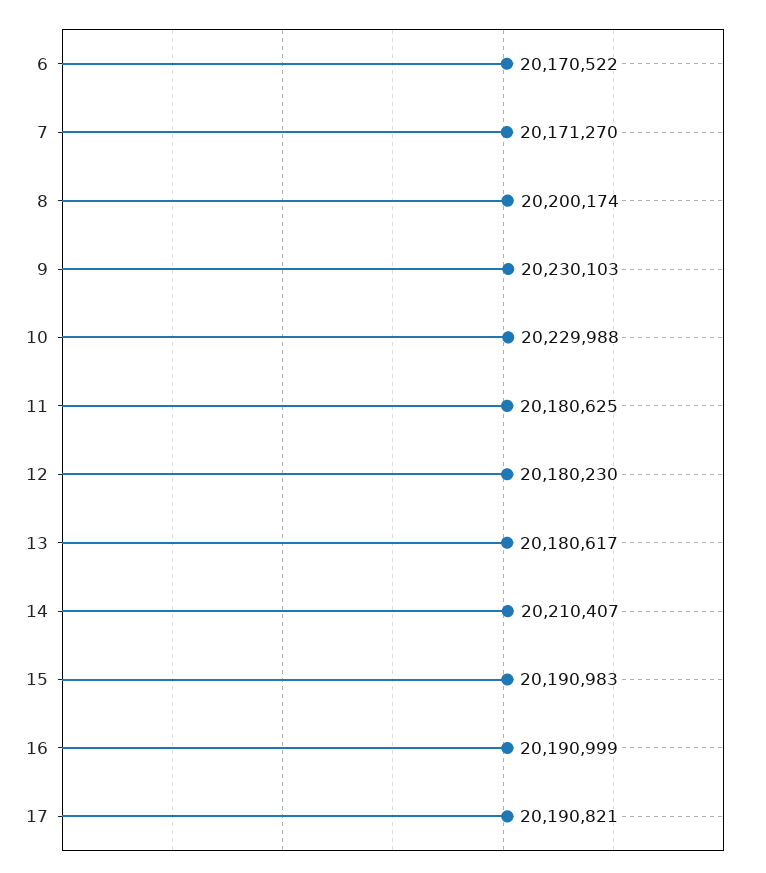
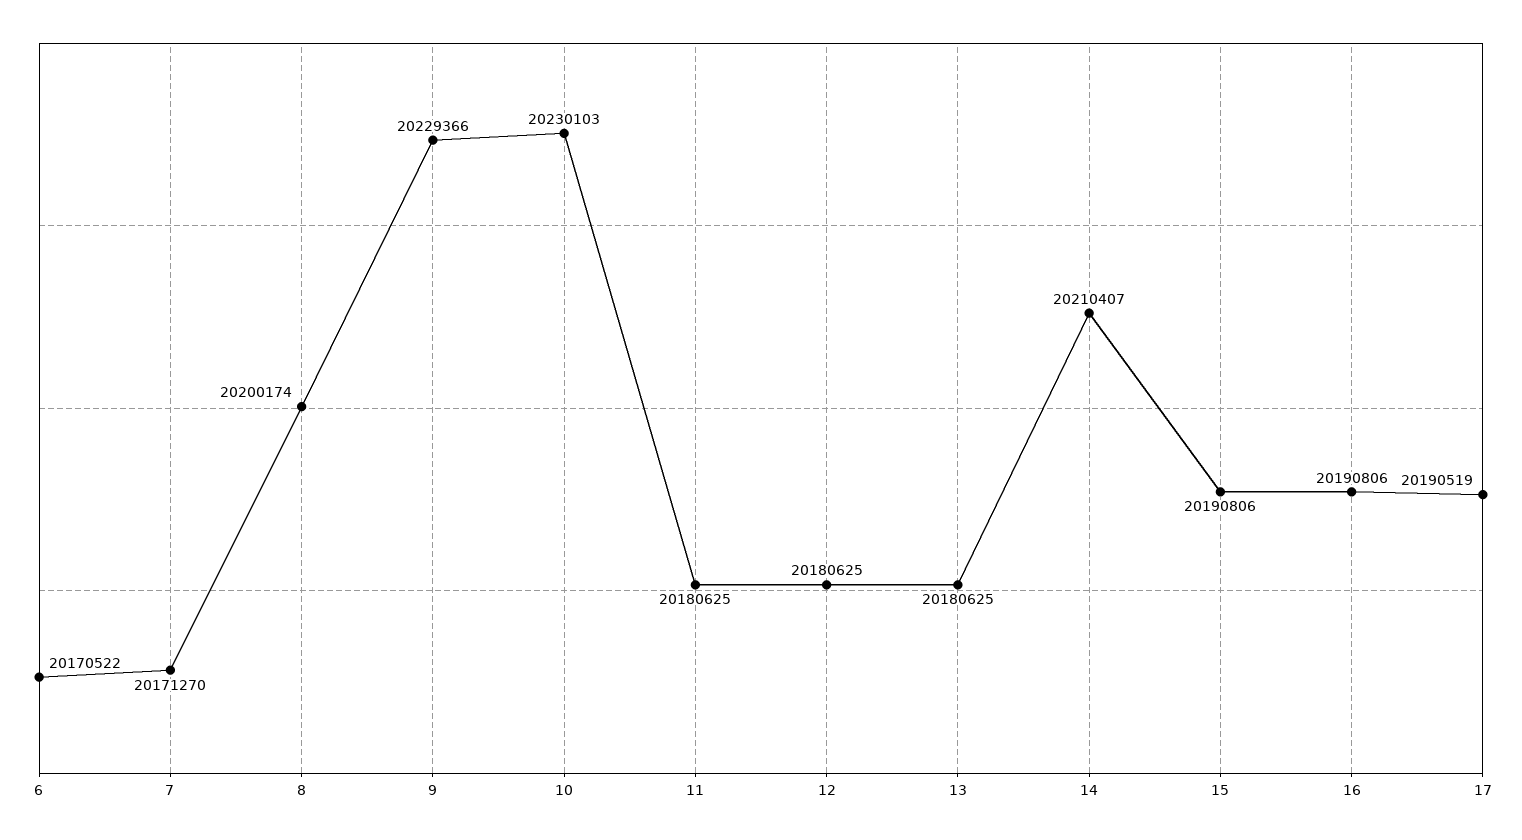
9: 20230103 -> 20229366
10: 20229988 -> 20230103
12: 20180230 -> 20180625
13: 20180617 -> 20180625
15: 20190983 -> 20190806
16: 20190999 -> 20190806
17: 20190821 -> 20190519

